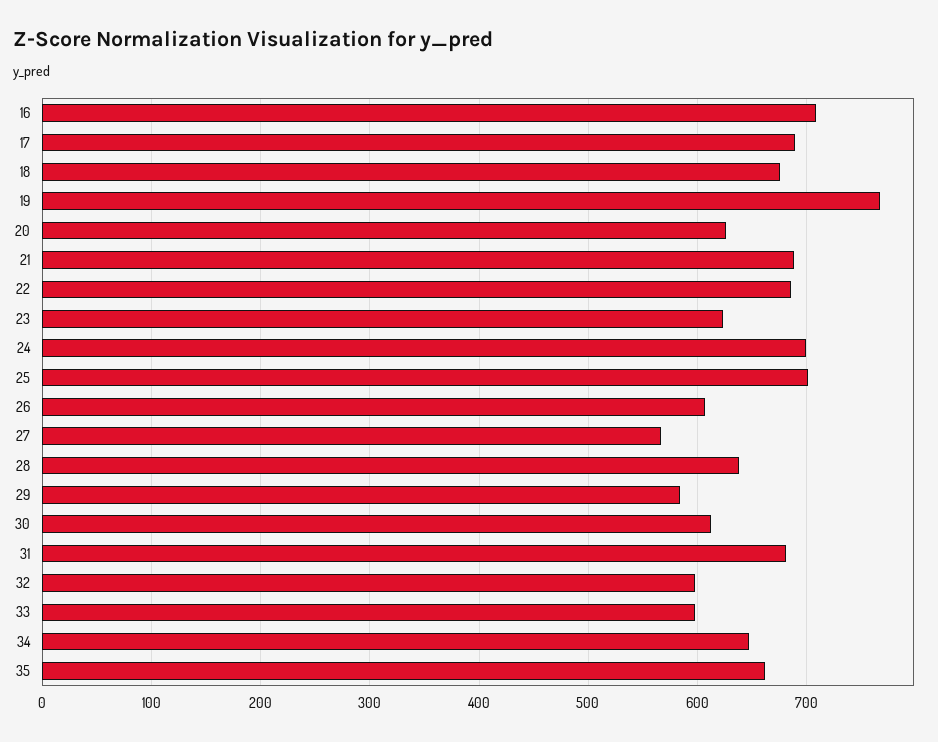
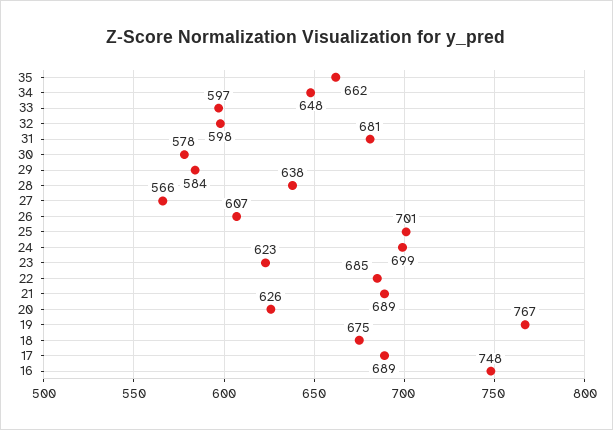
16: 710 -> 748
30: 610 -> 578

